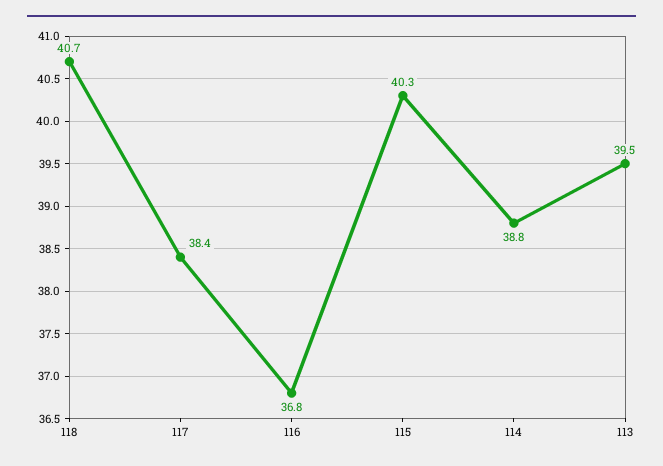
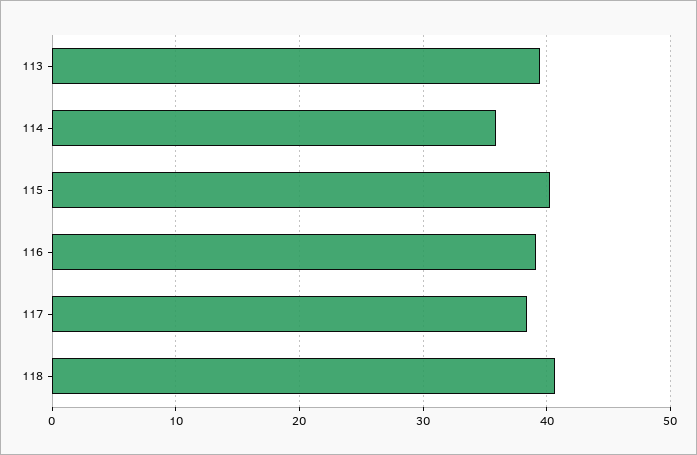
116: 36.8 -> 39
114: 38.8 -> 36

